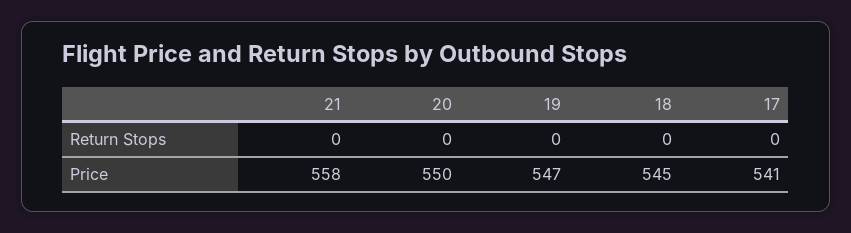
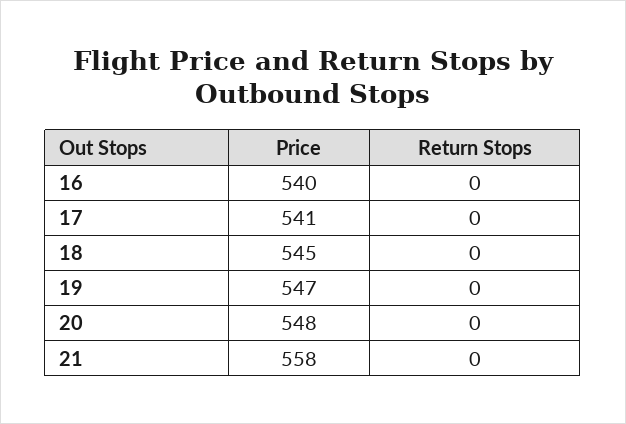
20, Price: 550 -> 548
16, Price: none -> 540
16, Return Stops: none -> 0

